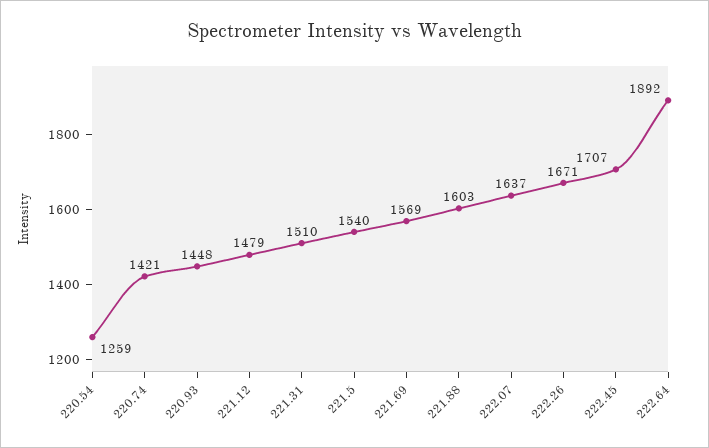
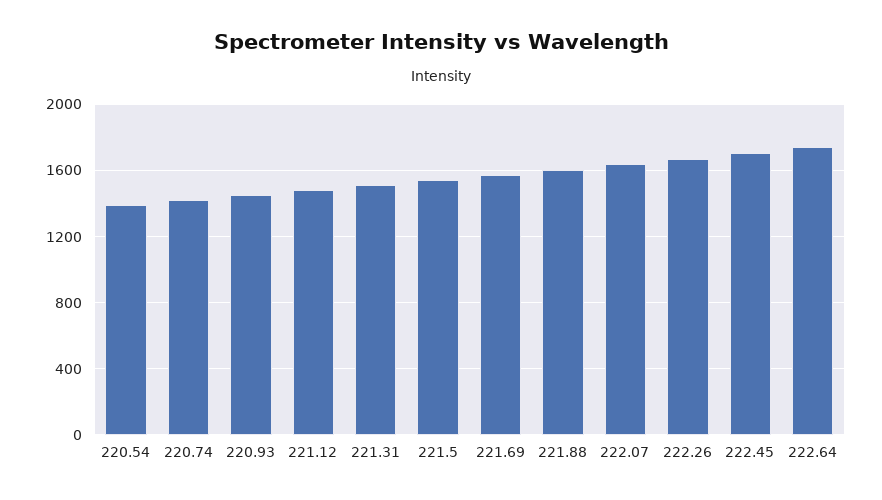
220.54: 1259 -> 1400
222.64: 1892 -> 1750

